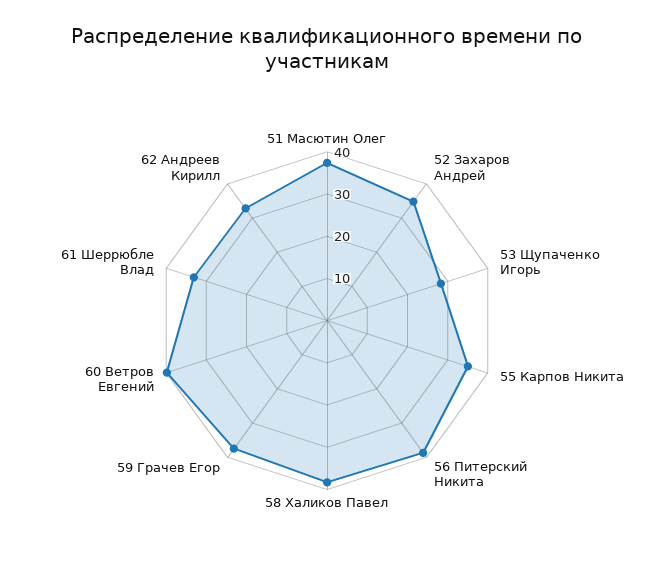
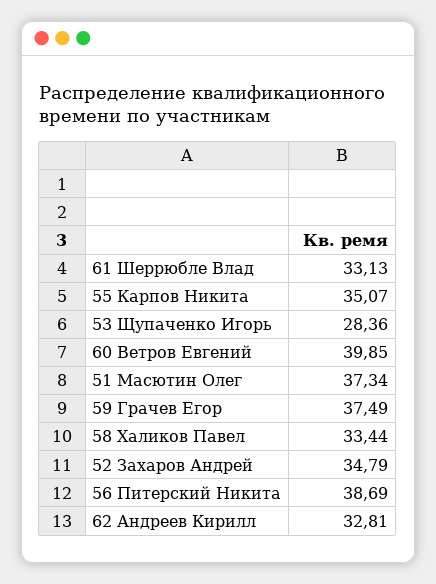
58 Халиков Павел: 38 -> 33.44

